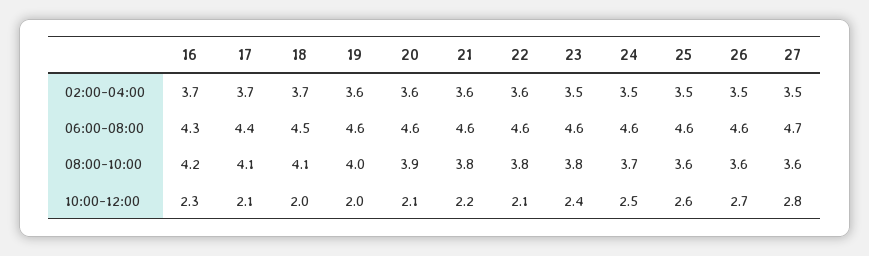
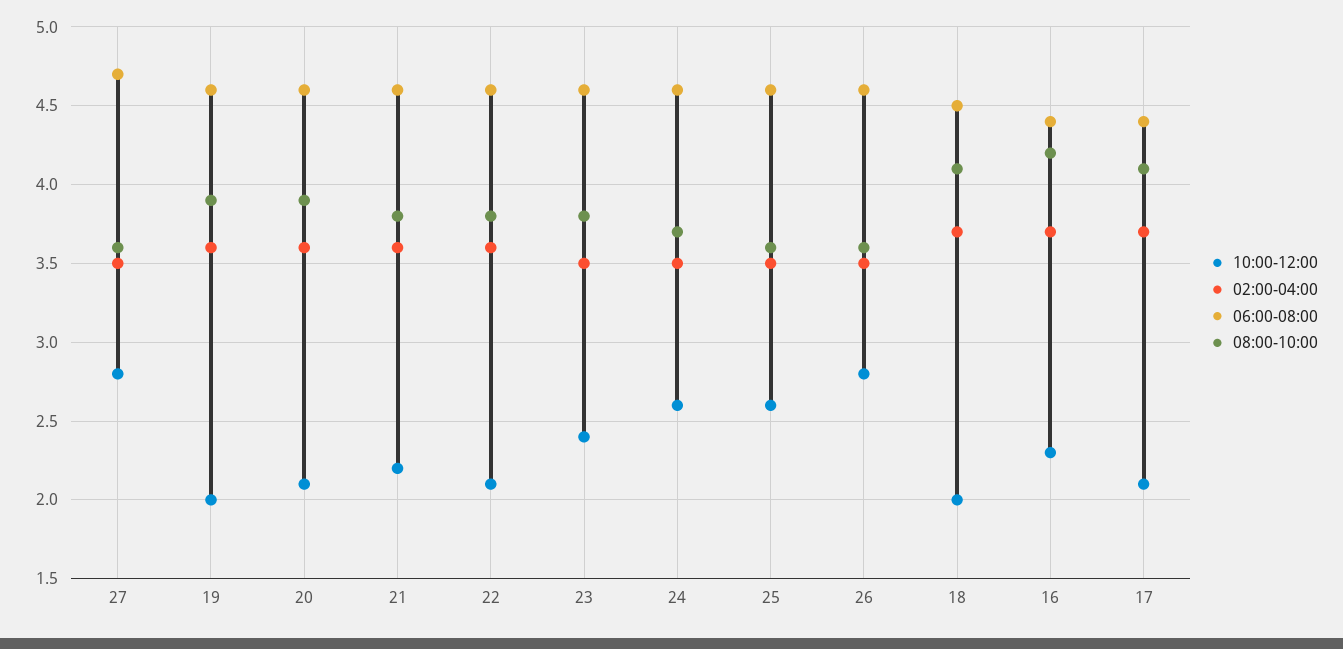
06:00-08:00, 16: 4.3 -> 4.4
08:00-10:00, 19: 4 -> 3.9
10:00-12:00, 24: 2.5 -> 2.6
10:00-12:00, 26: 2.7 -> 2.8

